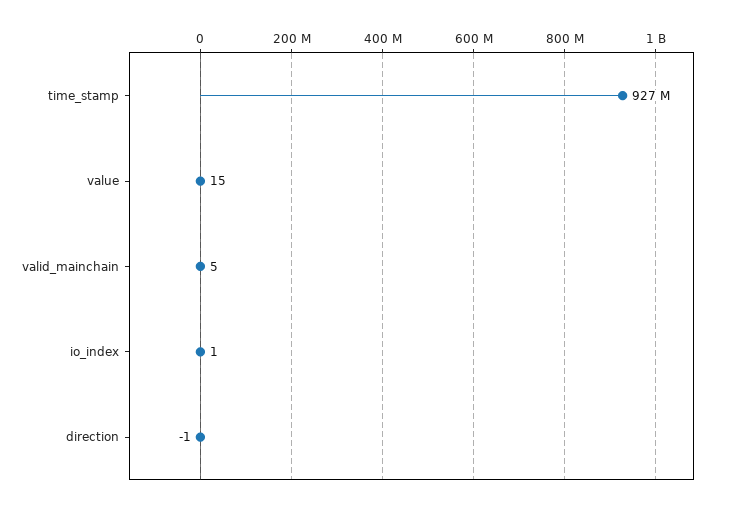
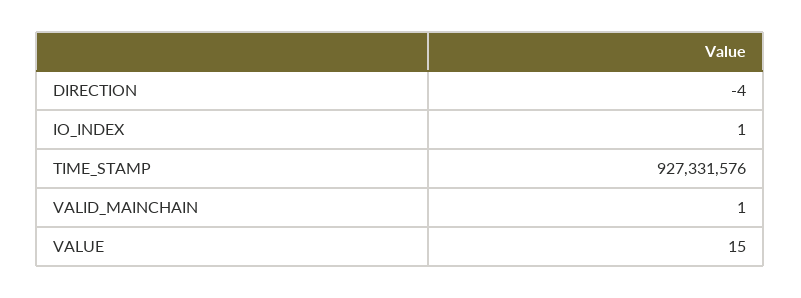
valid_mainchain: 5 -> 1
direction: -1 -> -4

